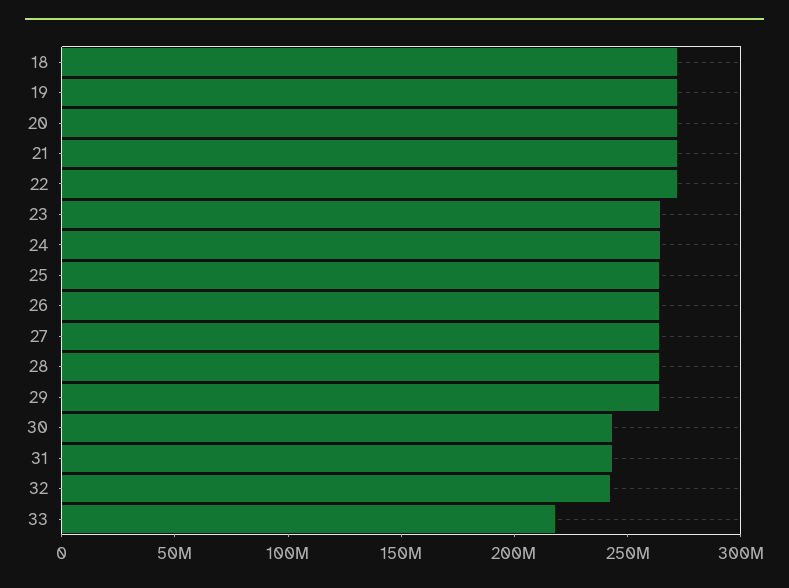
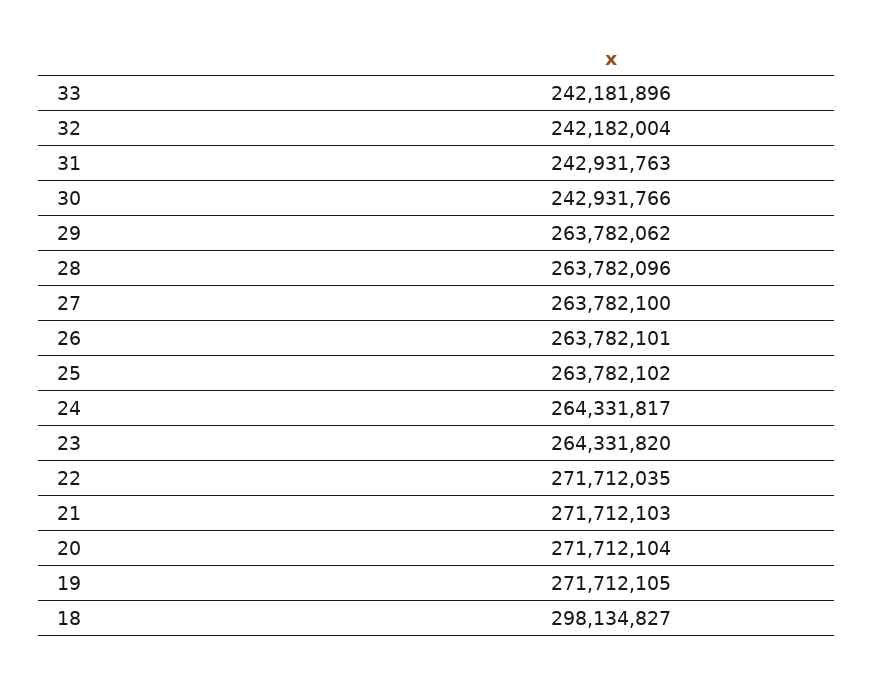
18: 270000000 -> 298134827
33: 220000000 -> 242181896

